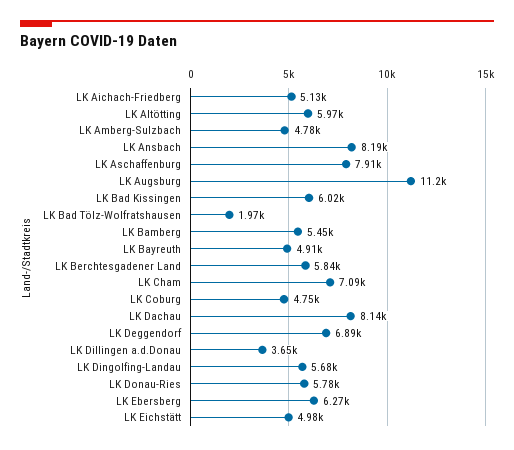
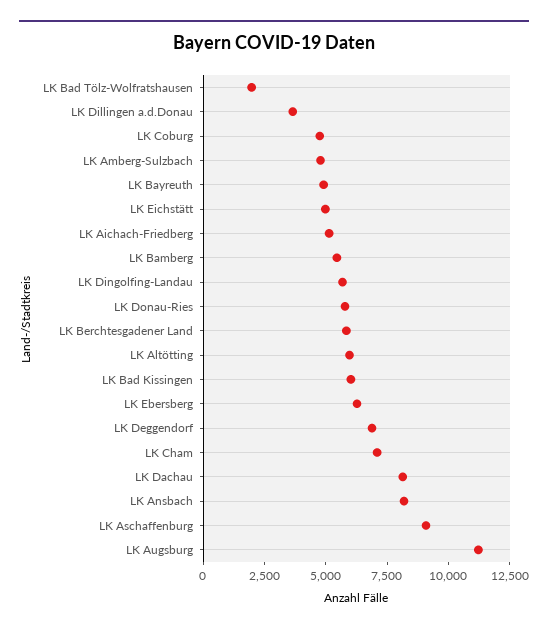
LK Aschaffenburg: 7910 -> 9000

